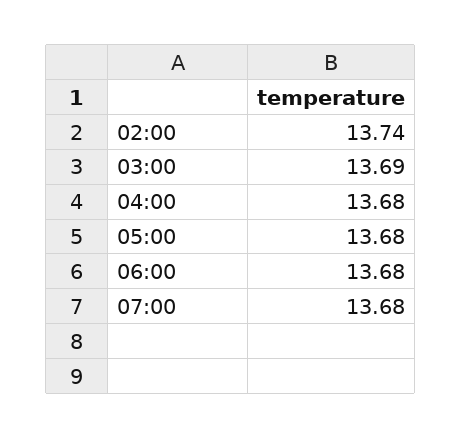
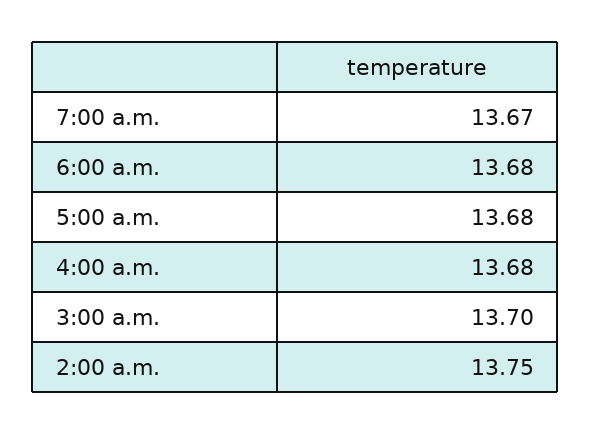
02:00: 13.74 -> 13.75
03:00: 13.69 -> 13.7
07:00: 13.68 -> 13.67

